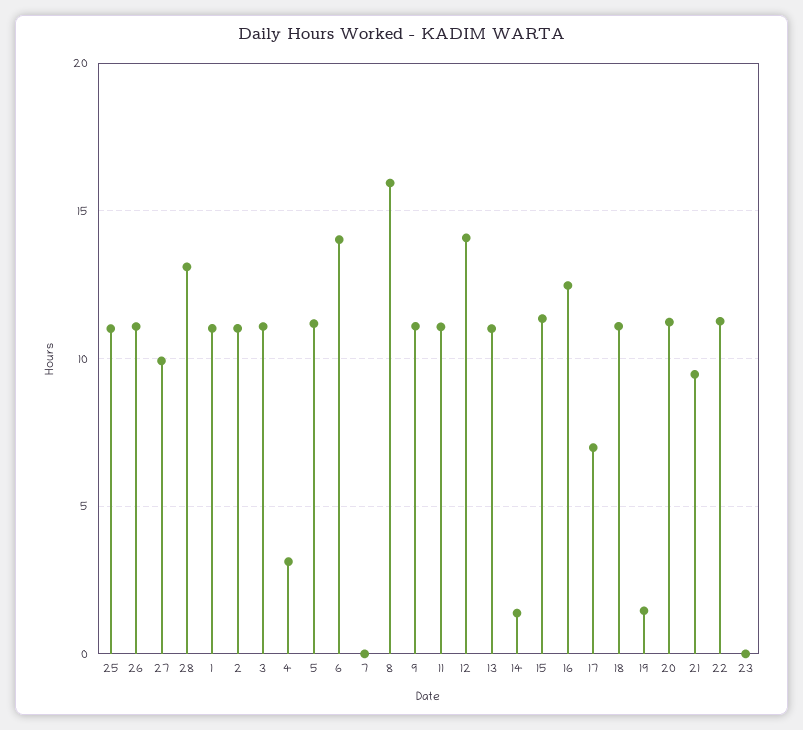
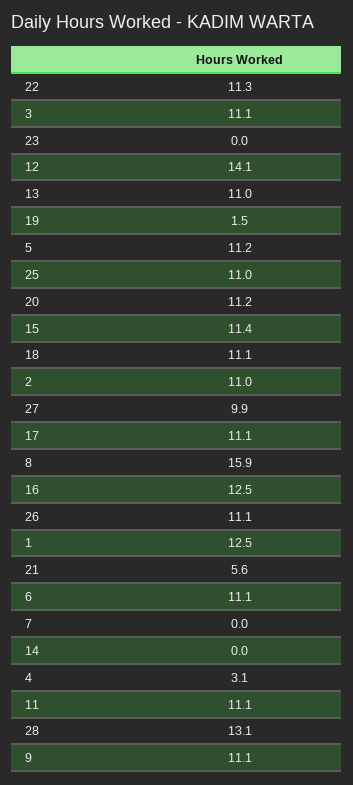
1: 11 -> 12.5
6: 14 -> 11.1
14: 1.5 -> 0
17: 7 -> 11.1
21: 9.5 -> 5.6

